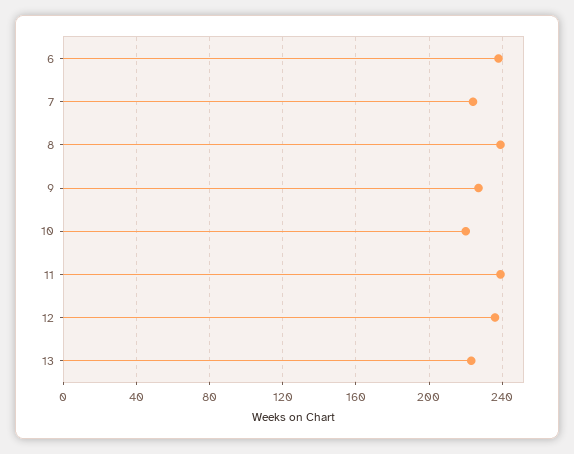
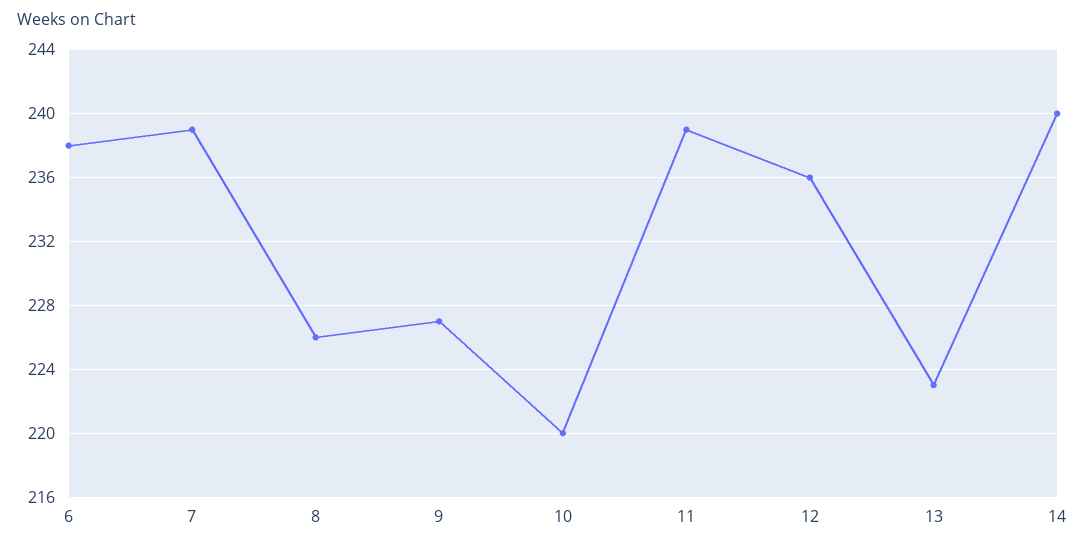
7: 225 -> 239
8: 240 -> 226
14: none -> 240

